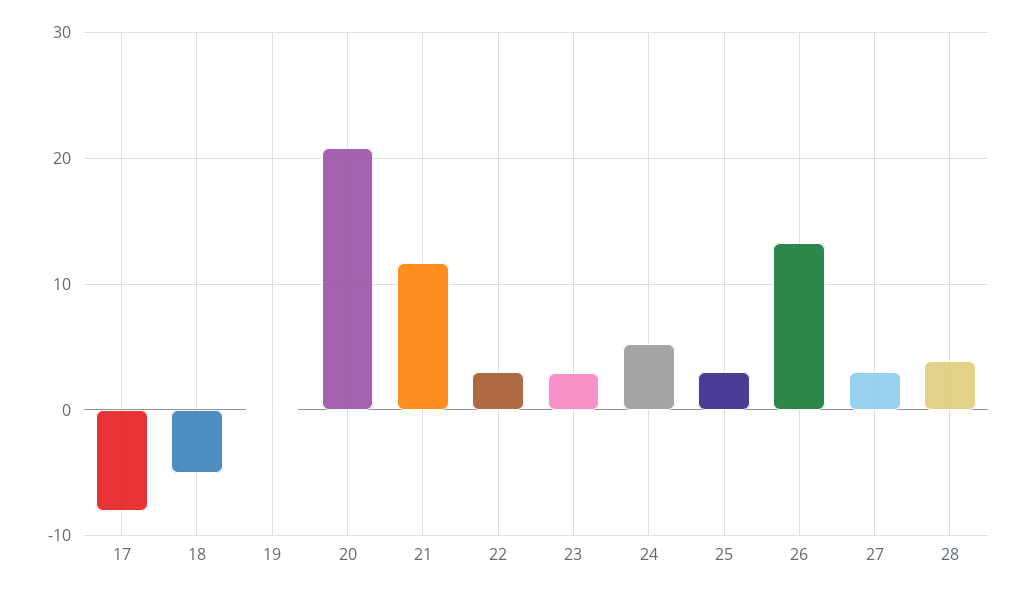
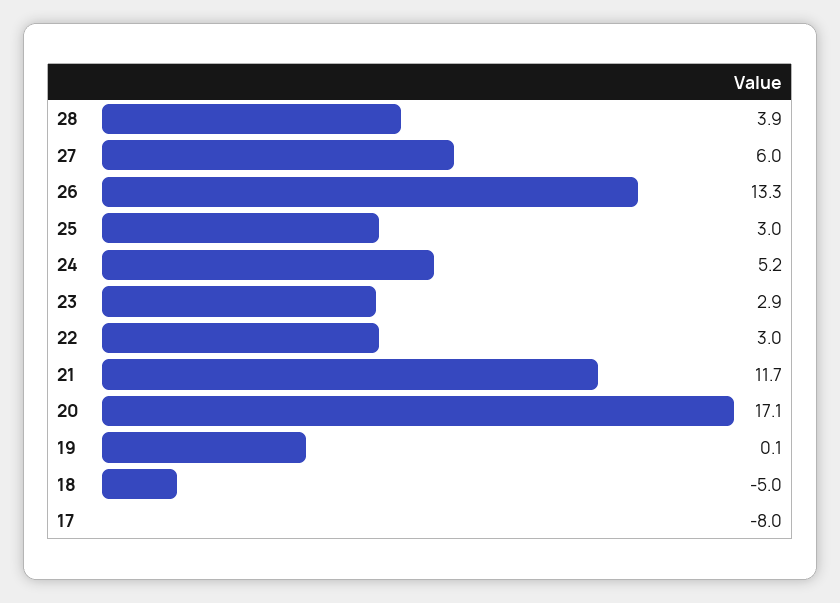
20: 21 -> 17.1
27: 3 -> 6

